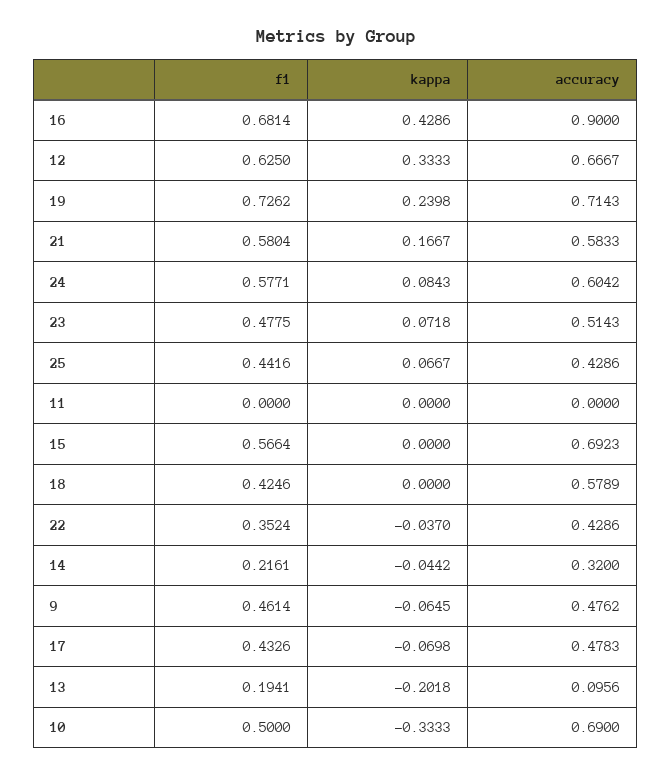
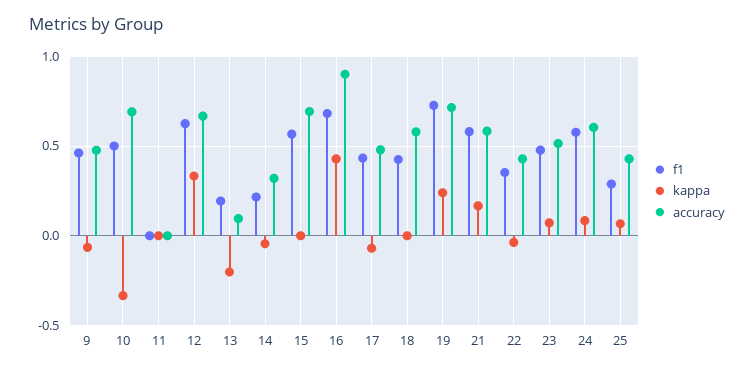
f1, 25: 0.4416 -> 0.3

